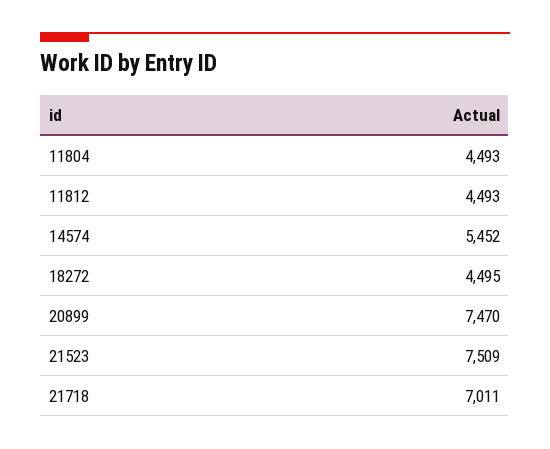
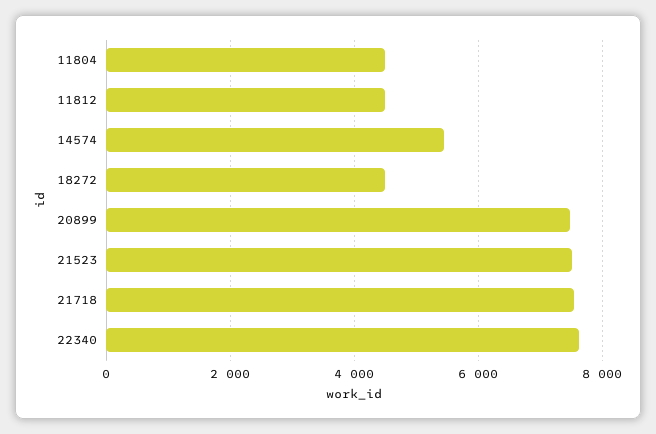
21718: 7011 -> 7600
22340: none -> 7600

